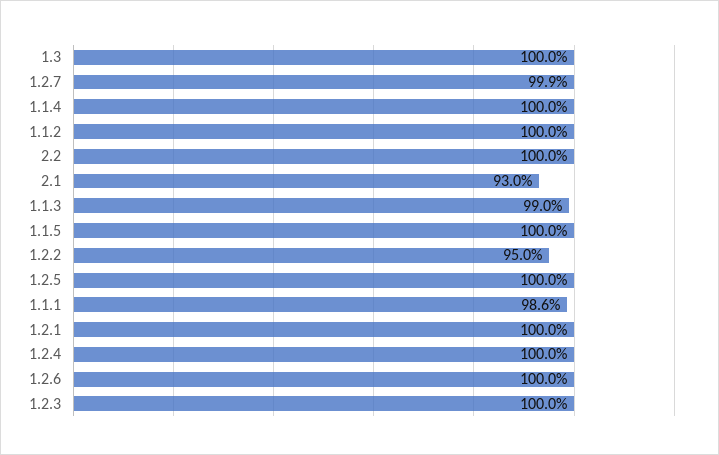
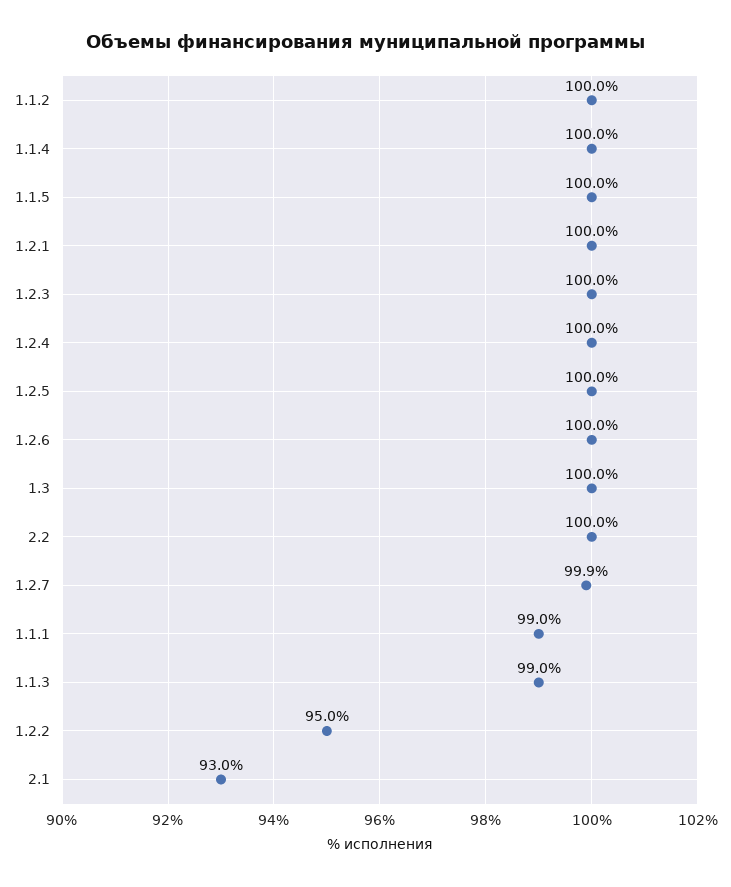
1.1.1: 98.6 -> 99

